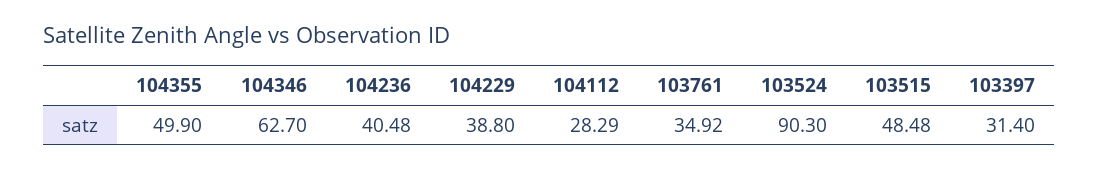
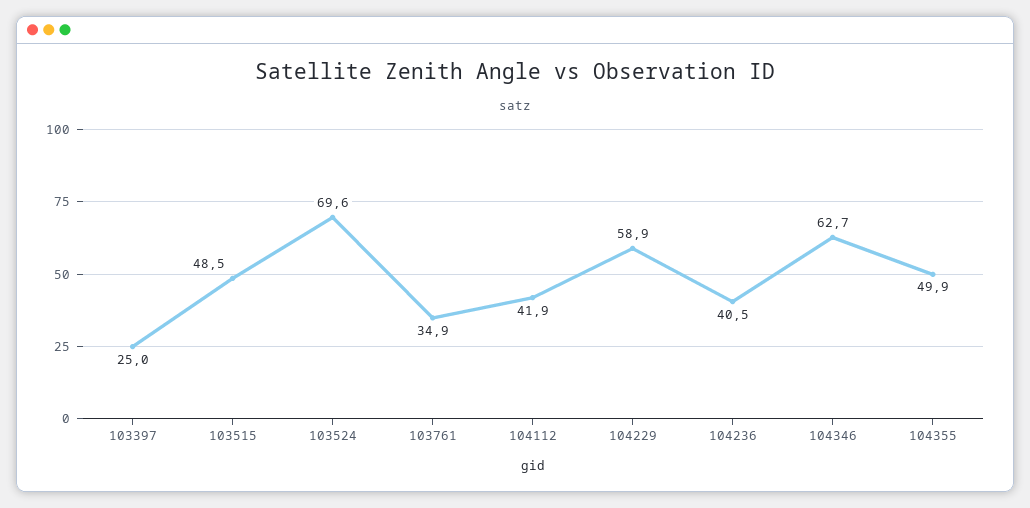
104229: 38.8 -> 58.9
104112: 28.29 -> 41.9
103524: 90.3 -> 69.6
103397: 31.4 -> 25

